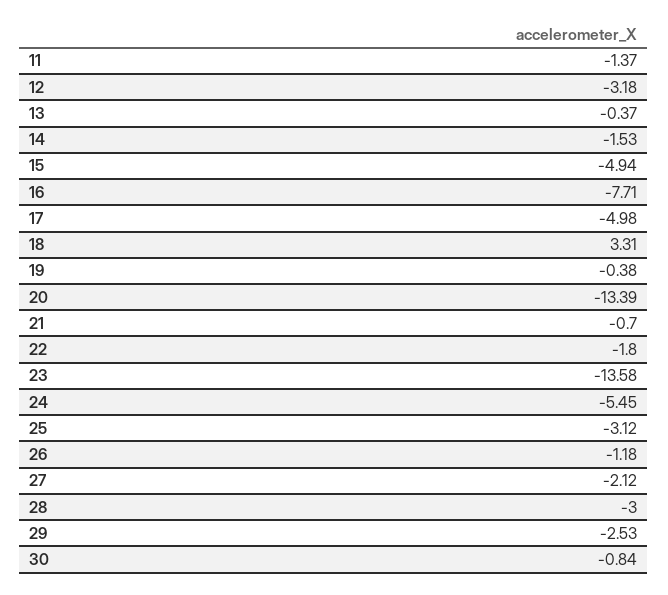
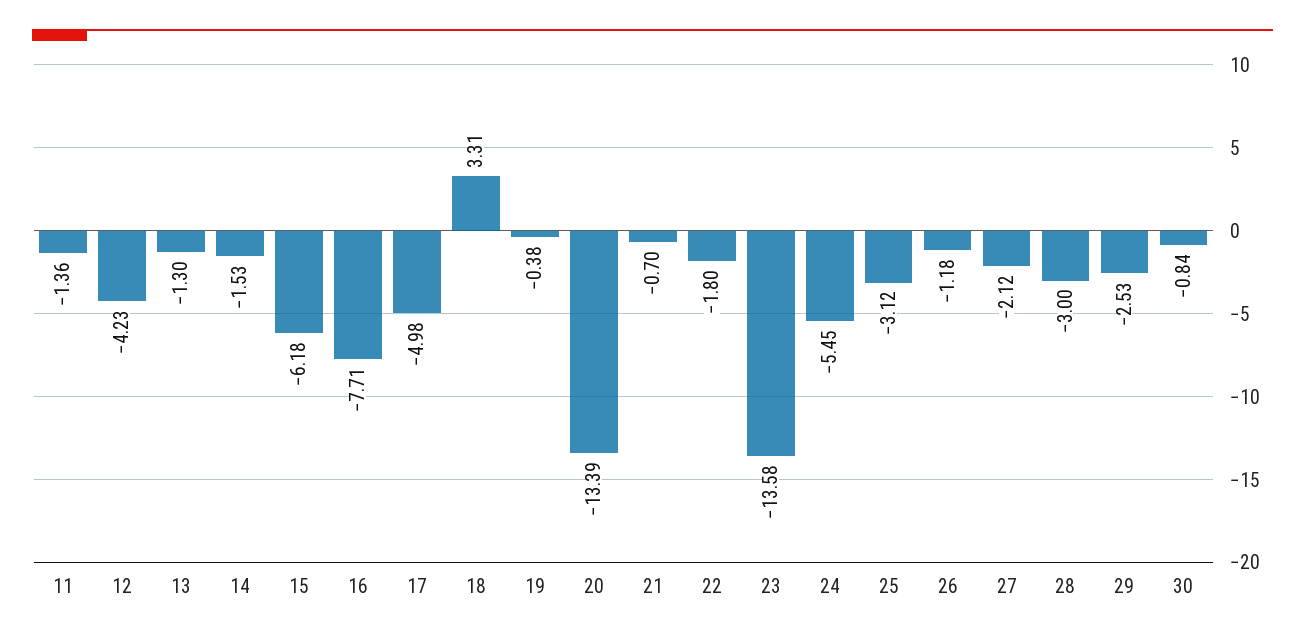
11: -1.37 -> -1.36
12: -3.18 -> -4.23
13: -0.37 -> -1.3
15: -4.94 -> -6.18

